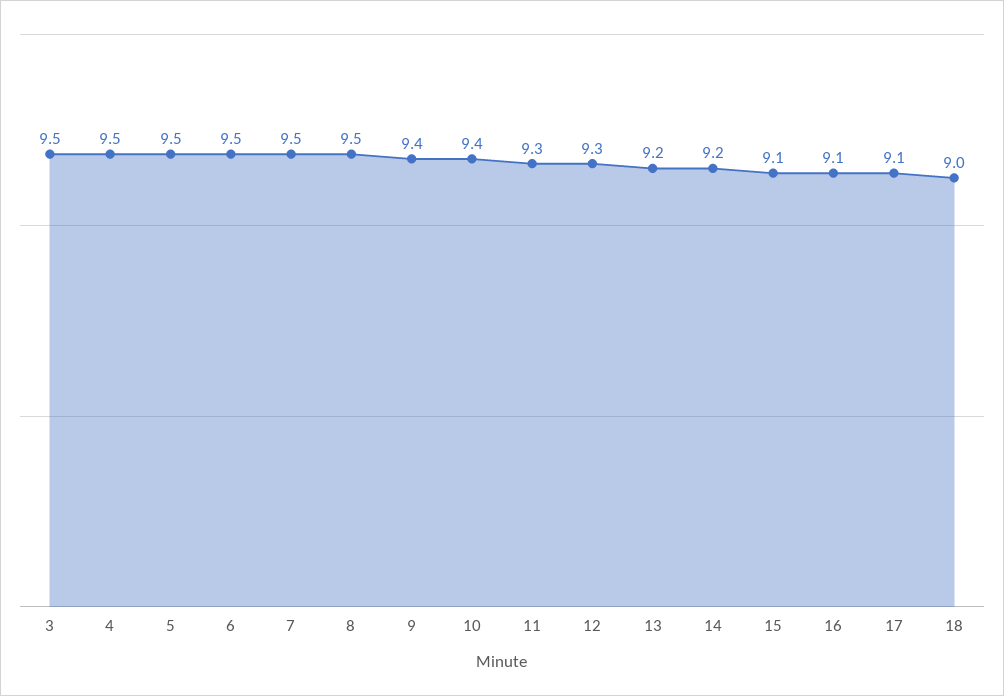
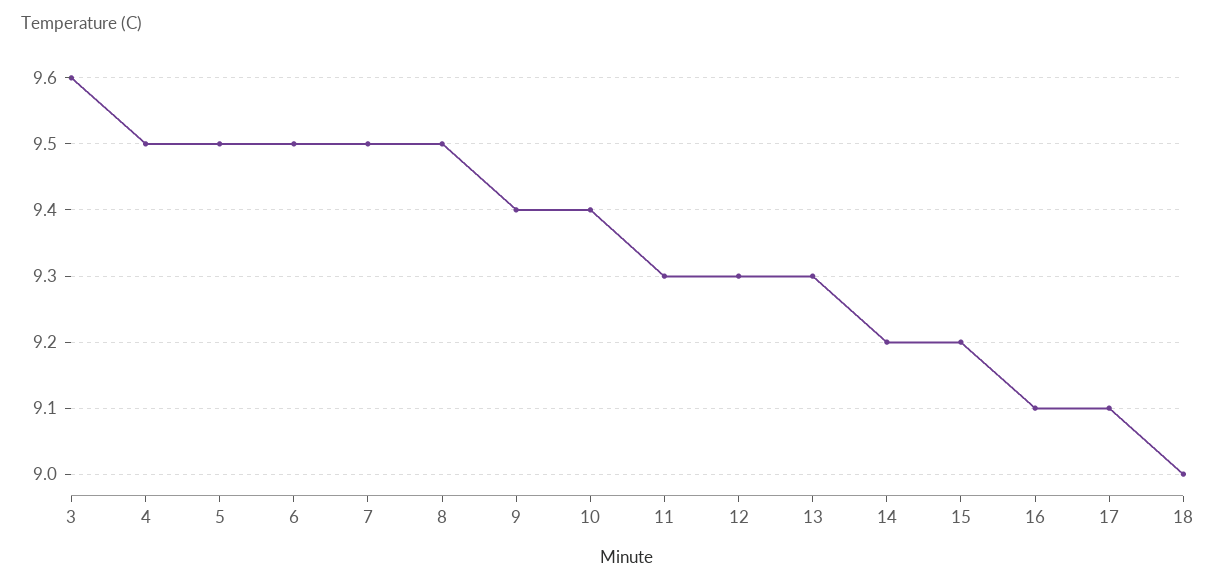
3: 9.5 -> 9.6
13: 9.2 -> 9.3
15: 9.1 -> 9.2

